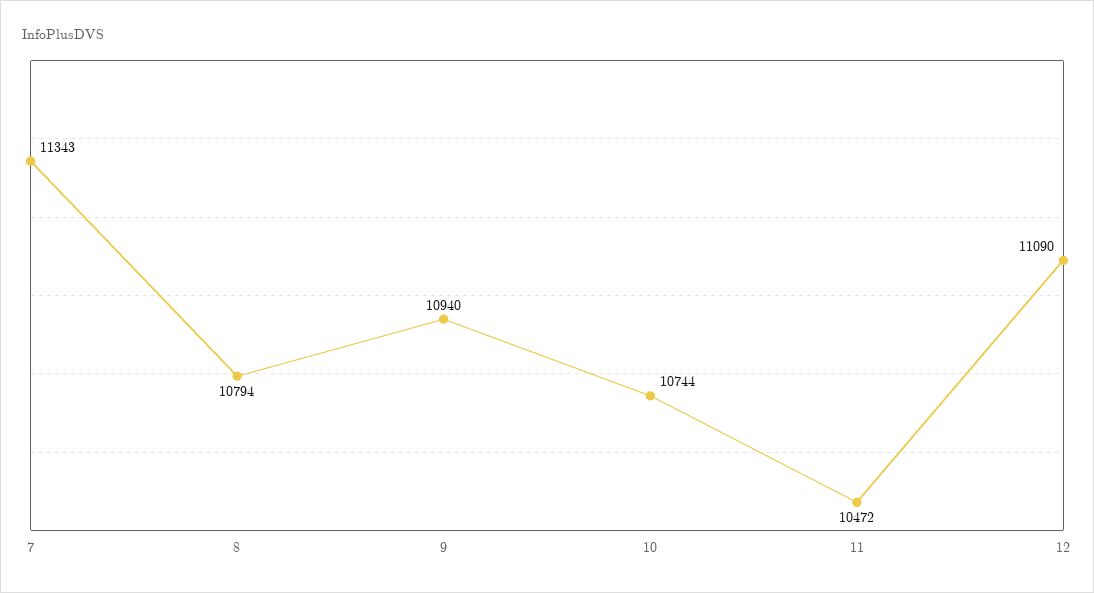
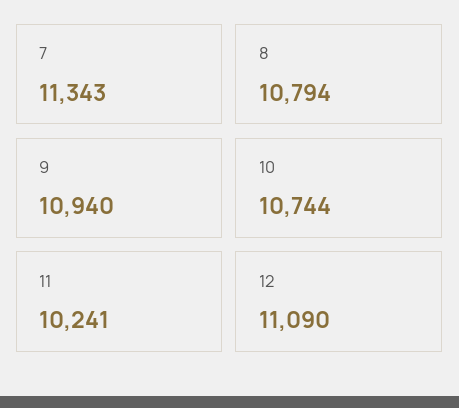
11: 10472 -> 10241

